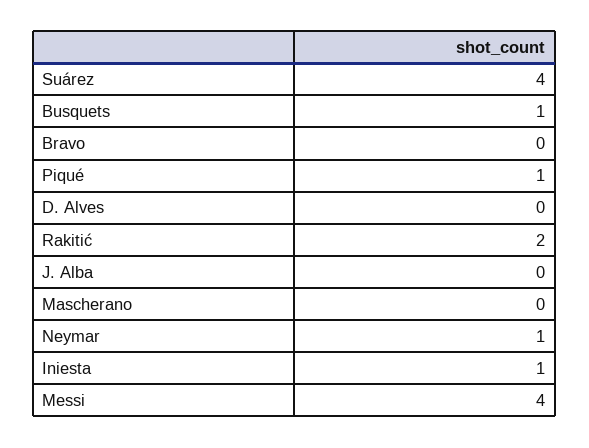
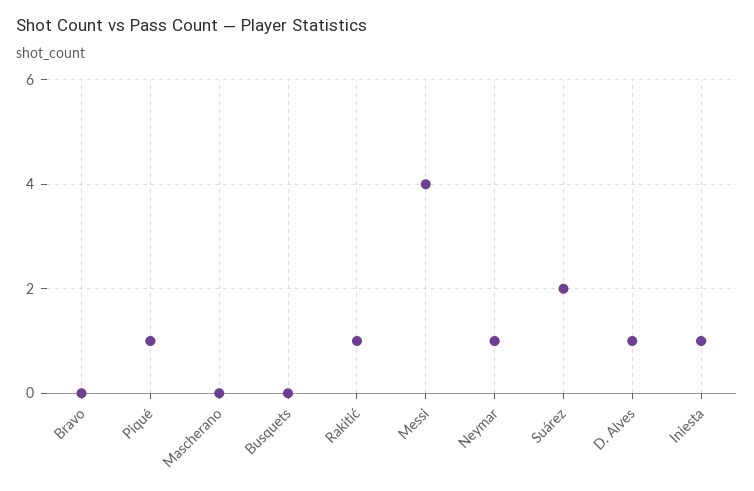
Suárez: 4 -> 2
Busquets: 1 -> 0
D. Alves: 0 -> 1
Rakitić: 2 -> 1
J. Alba: 0 -> none

